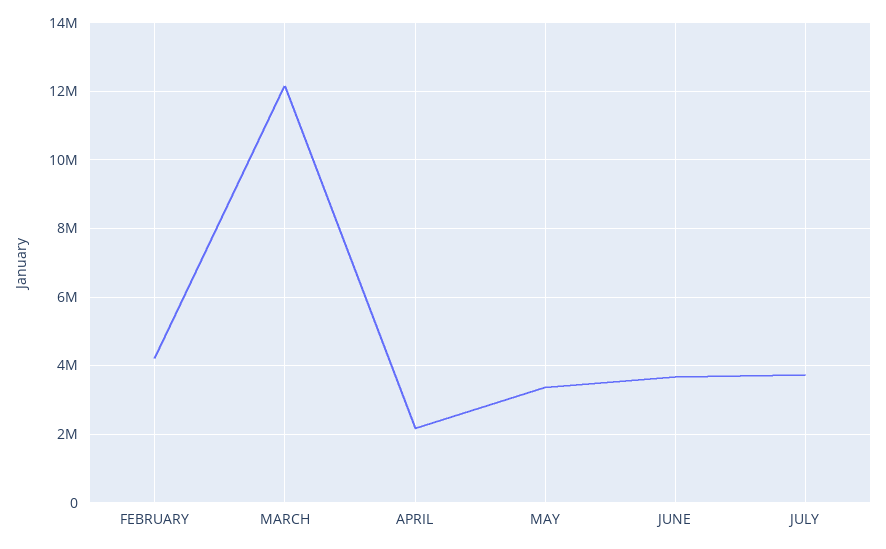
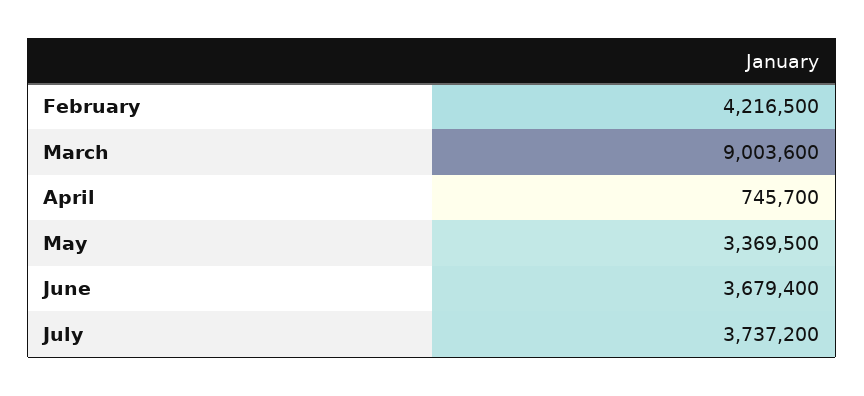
MARCH: 12200000 -> 9003600
APRIL: 2200000 -> 745700

